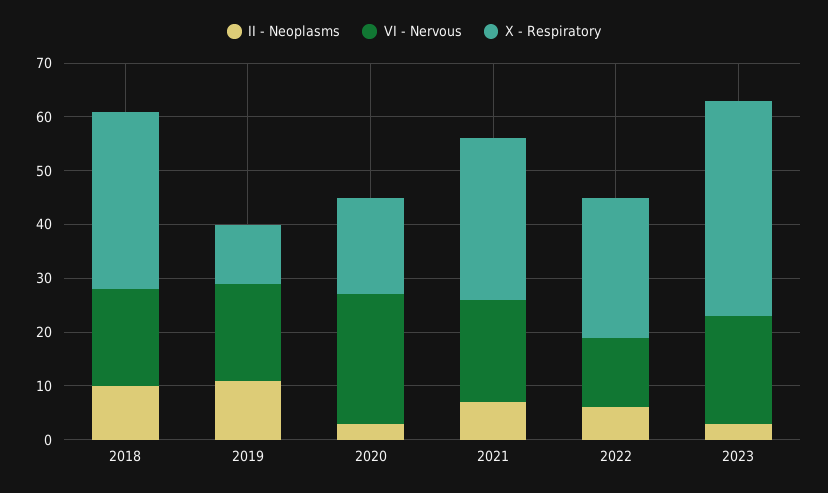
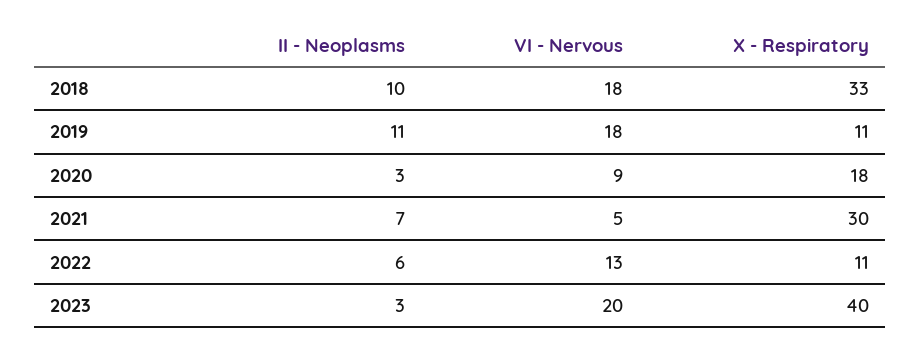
VI - Nervous, 2020: 25 -> 9
VI - Nervous, 2021: 20 -> 5
X - Respiratory, 2022: 25 -> 11

